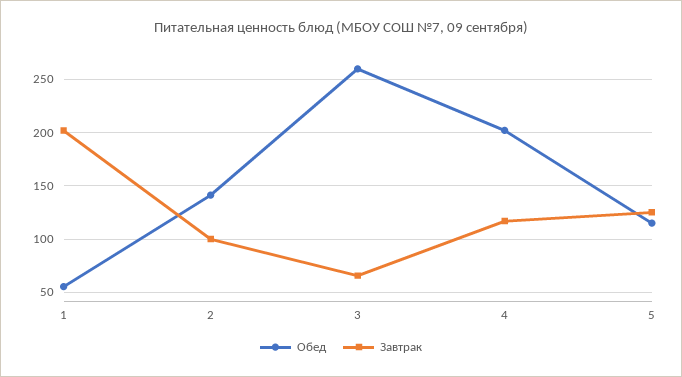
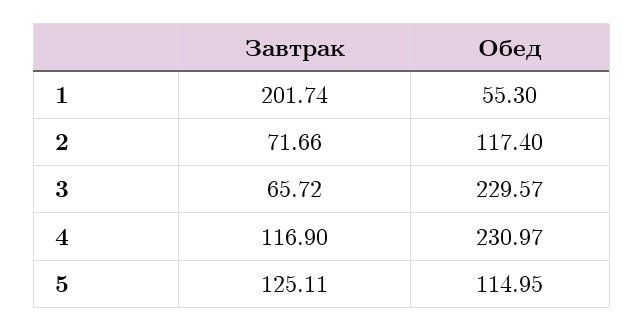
Обед, 2: 140 -> 117.4
Завтрак, 2: 100 -> 71.66
Обед, 3: 260 -> 229.57
Обед, 4: 200 -> 230.97

